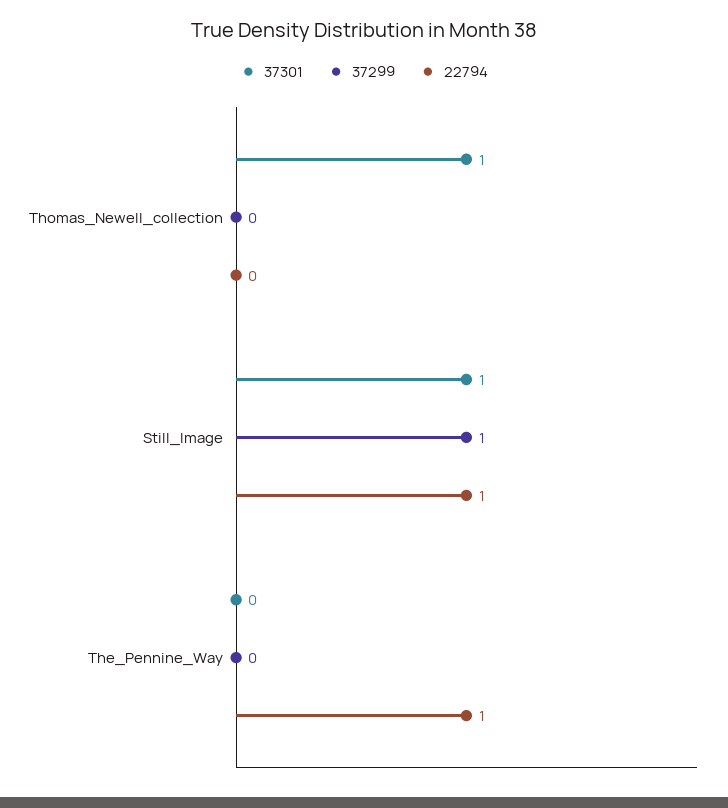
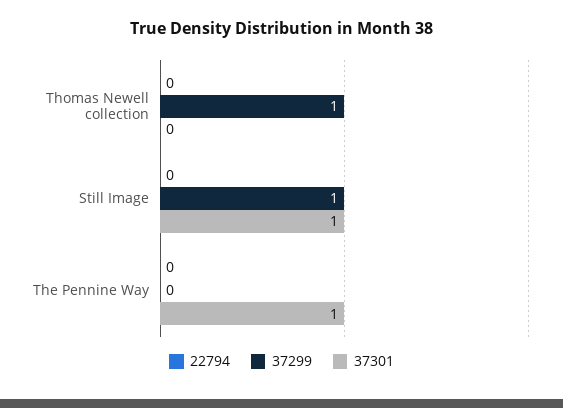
37301, Thomas_Newell_collection: 1 -> 0
37299, Thomas_Newell_collection: 0 -> 1
22794, Still_Image: 1 -> 0
37301, The_Pennine_Way: 0 -> 1
22794, The_Pennine_Way: 1 -> 0

